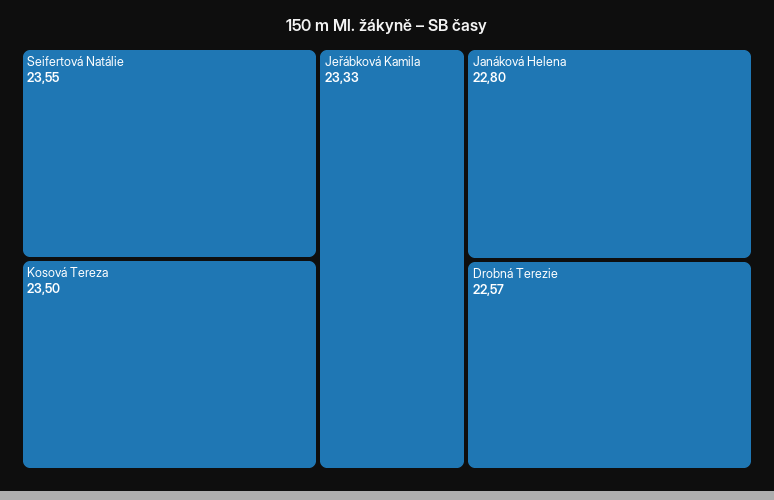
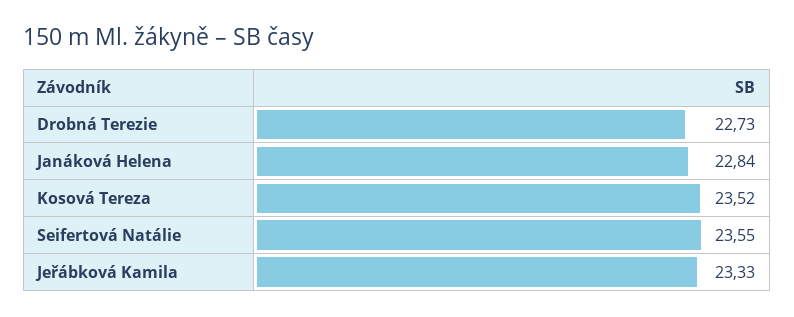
Kosová Tereza: 23.5 -> 23.52
Janáková Helena: 22.8 -> 22.84
Drobná Terezie: 22.57 -> 22.73

